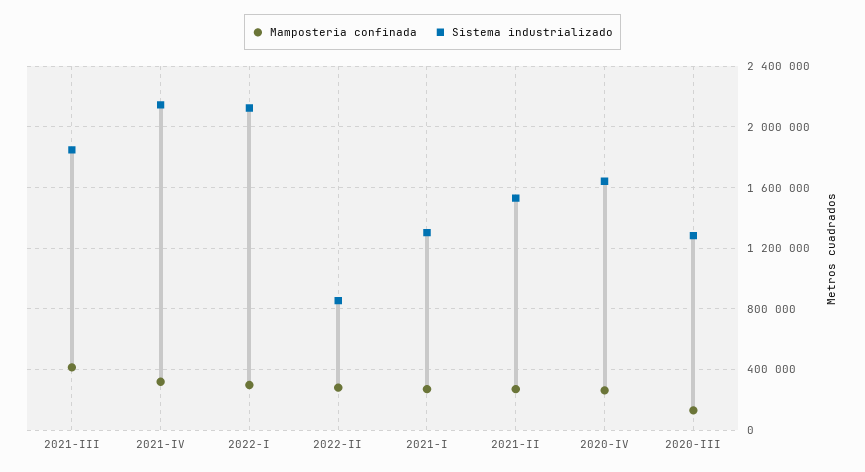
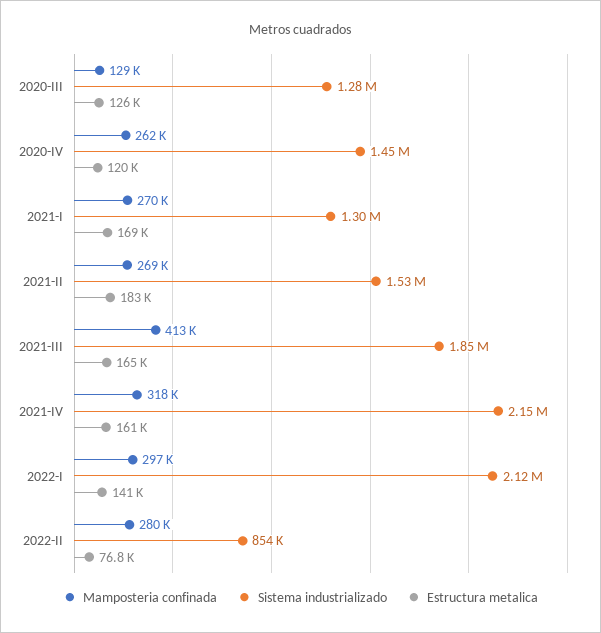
Sistema industrializado, 2020-IV: 1650000 -> 1450000
Estructura metalica, 2020-III: none -> 126000
Estructura metalica, 2020-IV: none -> 120000
Estructura metalica, 2021-I: none -> 169000
Estructura metalica, 2021-II: none -> 183000
Estructura metalica, 2021-III: none -> 165000
Estructura metalica, 2021-IV: none -> 161000
Estructura metalica, 2022-I: none -> 141000
Estructura metalica, 2022-II: none -> 76800

